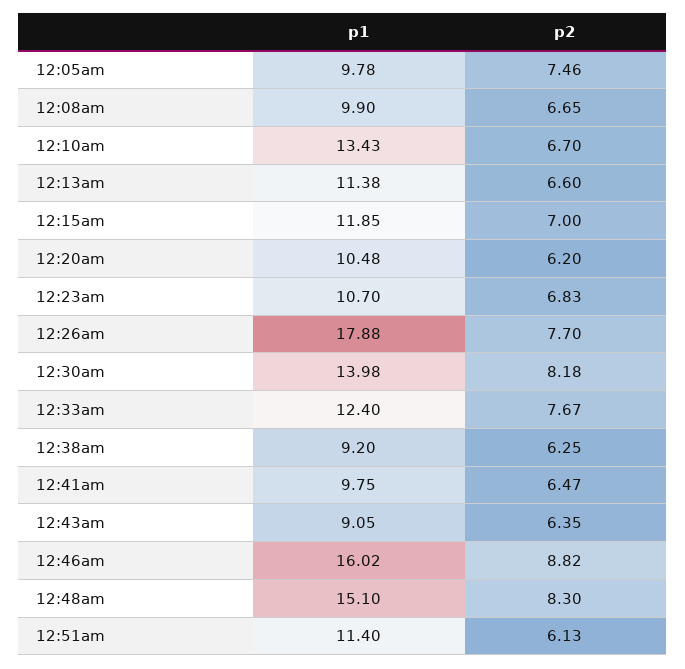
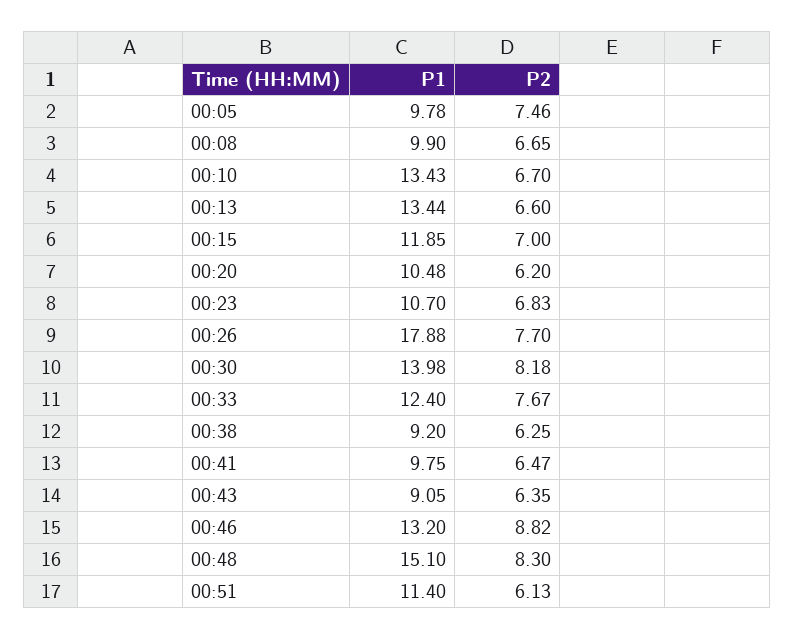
p1, 12:13am: 11.38 -> 13.44
p1, 12:46am: 16.02 -> 13.2

